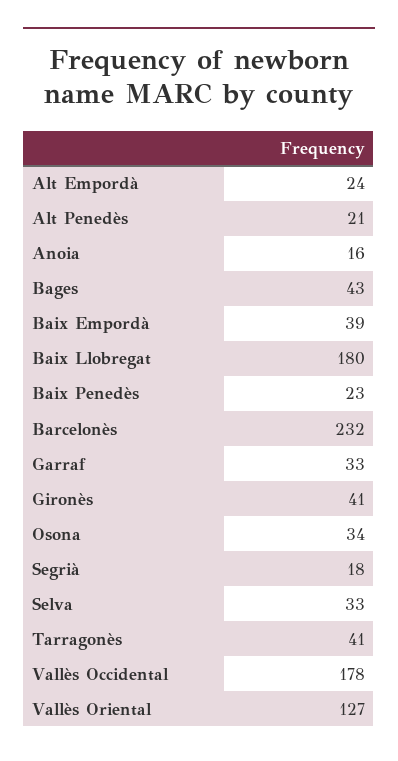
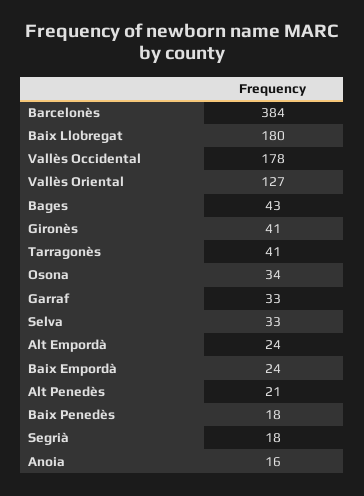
Baix Empordà: 39 -> 24
Baix Penedès: 23 -> 18
Barcelonès: 232 -> 384

